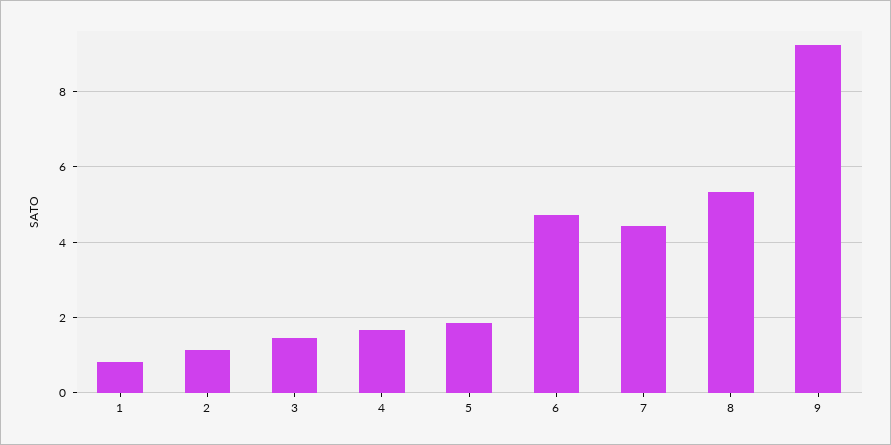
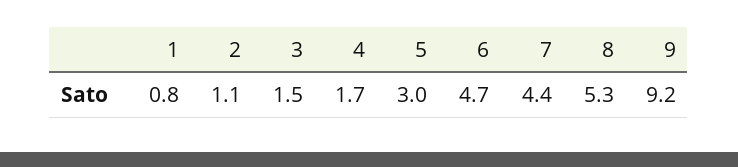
5: 1.8 -> 3

